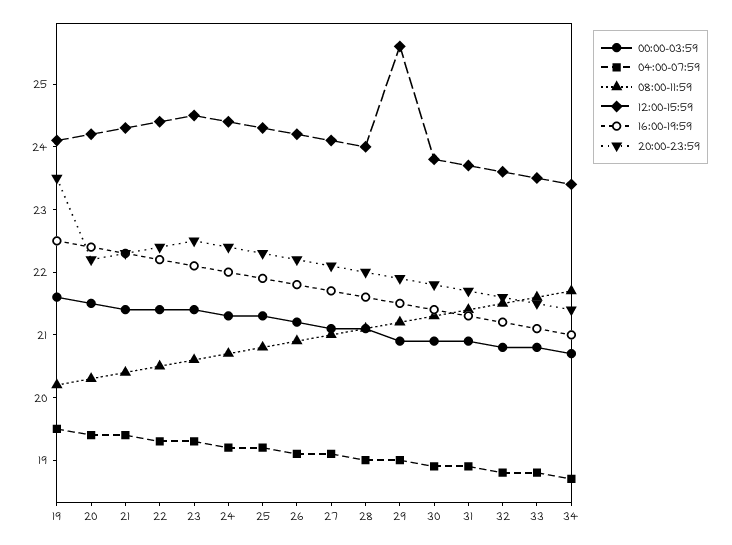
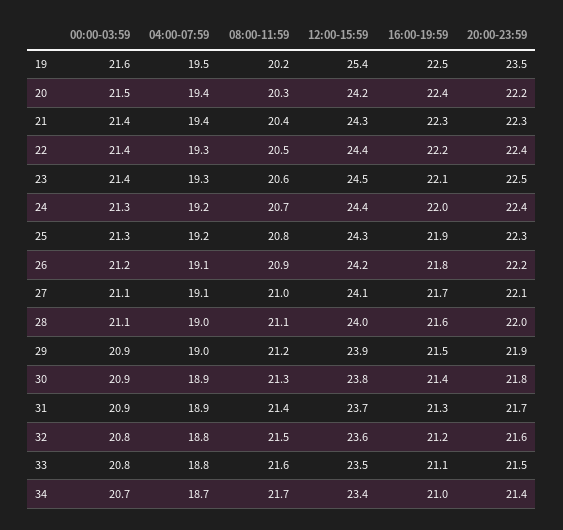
12:00-15:59, 19: 24 -> 25.4
12:00-15:59, 29: 25.5 -> 23.9

